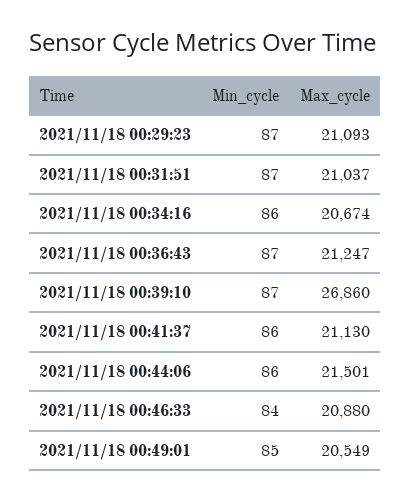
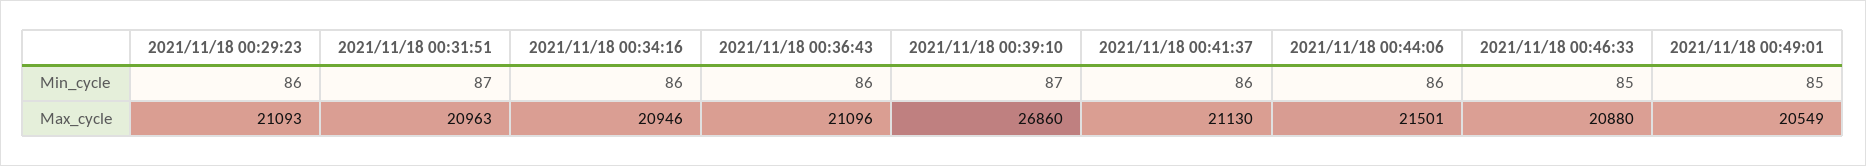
Min_cycle, 2021/11/18 00:29:23: 87 -> 86
Max_cycle, 2021/11/18 00:31:51: 21037 -> 20963
Max_cycle, 2021/11/18 00:34:16: 20674 -> 20946
Min_cycle, 2021/11/18 00:36:43: 87 -> 86
Max_cycle, 2021/11/18 00:36:43: 21247 -> 21096
Min_cycle, 2021/11/18 00:46:33: 84 -> 85

